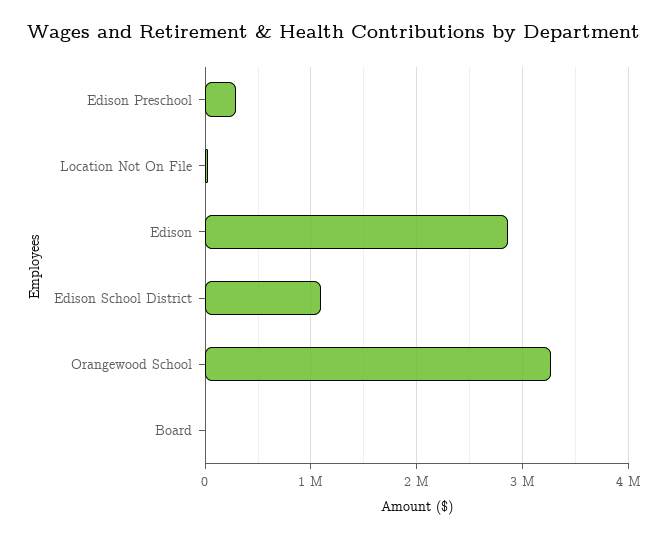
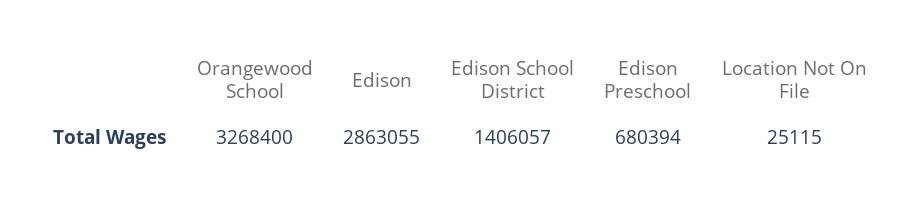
Edison Preschool: 300000 -> 680394
Edison School District: 1100000 -> 1406057
Board: 0 -> none

